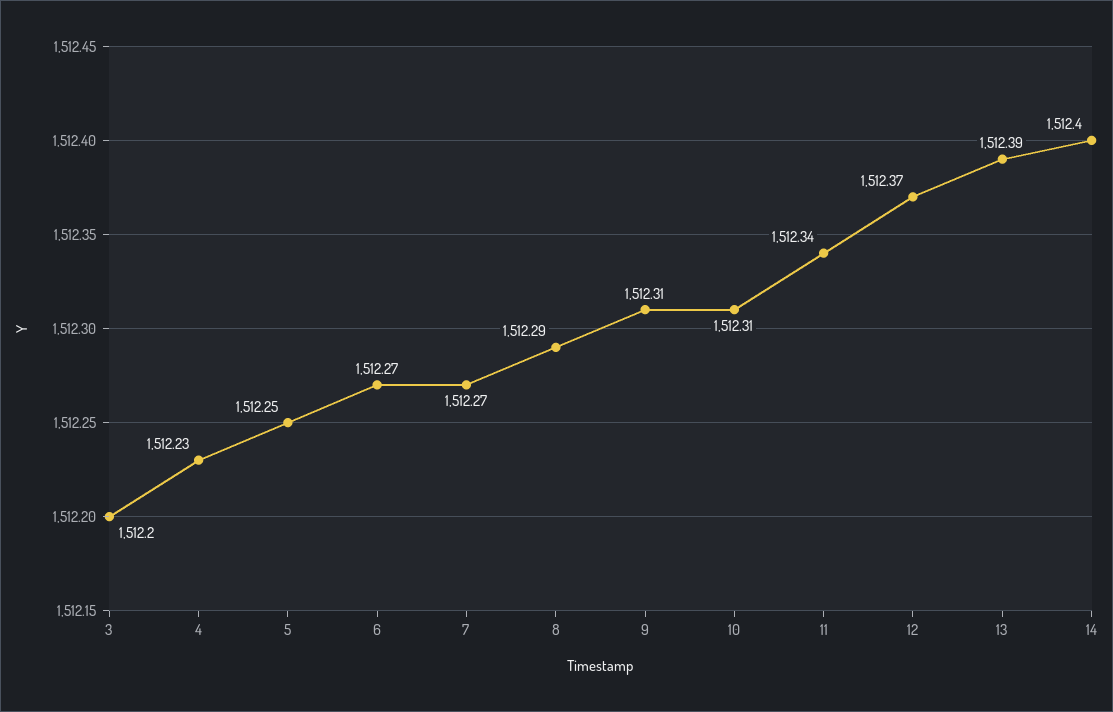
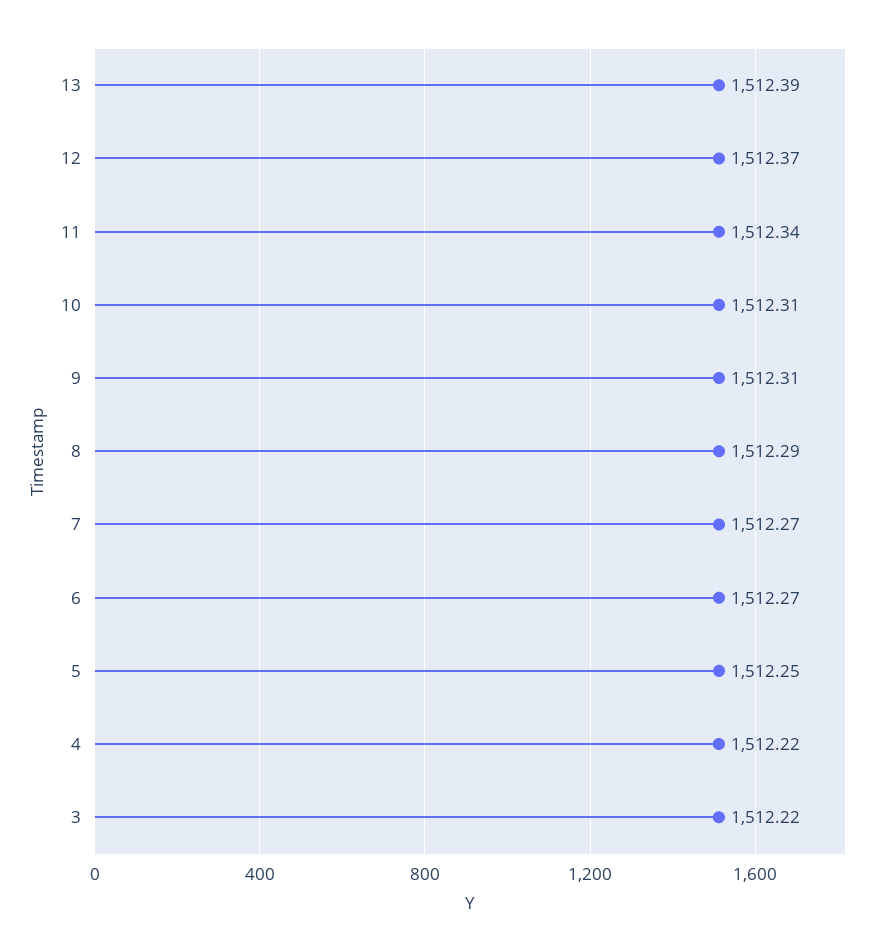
3: 1512.2 -> 1512.22
4: 1512.23 -> 1512.22
14: 1512.4 -> none

